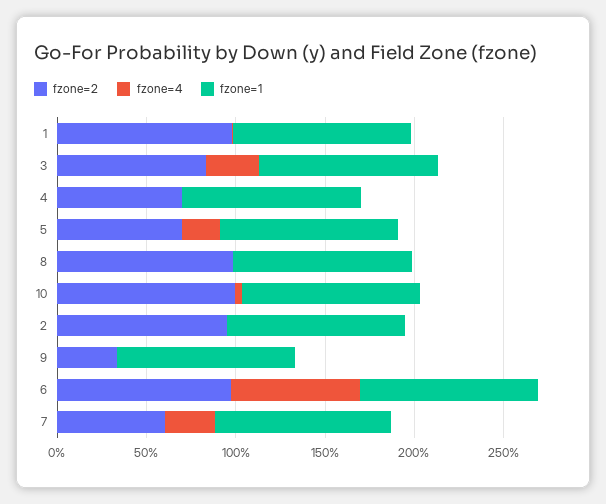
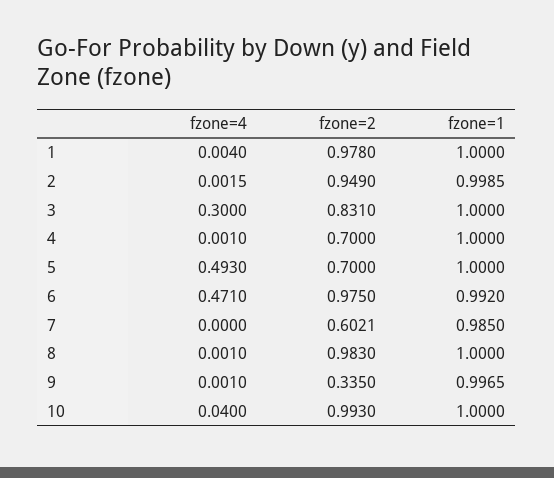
fzone=4, 5: 0.2 -> 0.493
fzone=4, 6: 0.7 -> 0.471
fzone=4, 7: 0.3 -> 0

